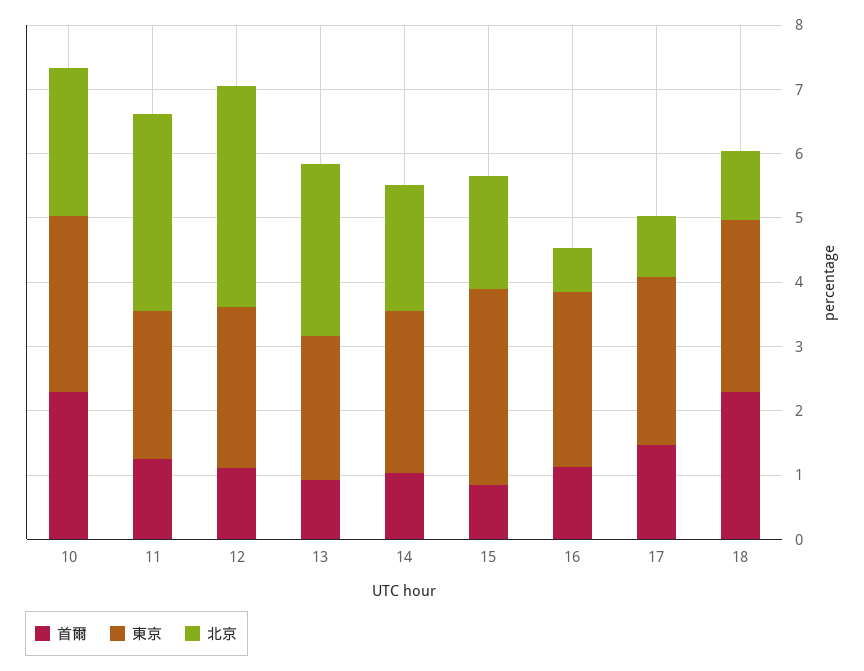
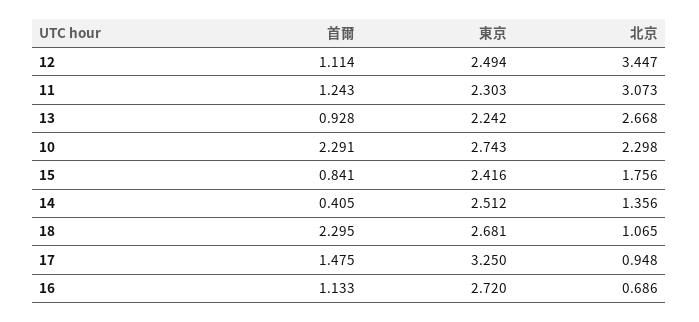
首爾, 14: 1 -> 0.405
北京, 14: 2 -> 1.356
東京, 15: 3 -> 2.416
東京, 17: 2.6 -> 3.25

